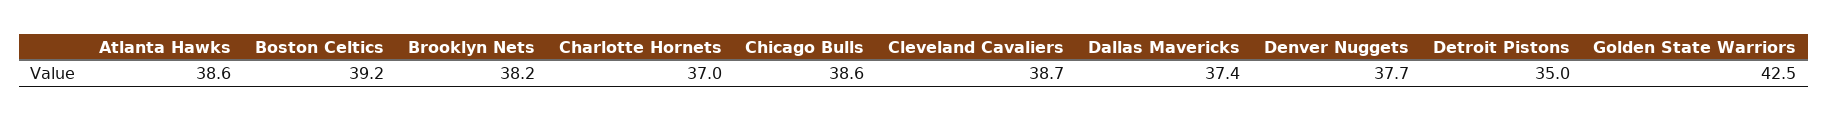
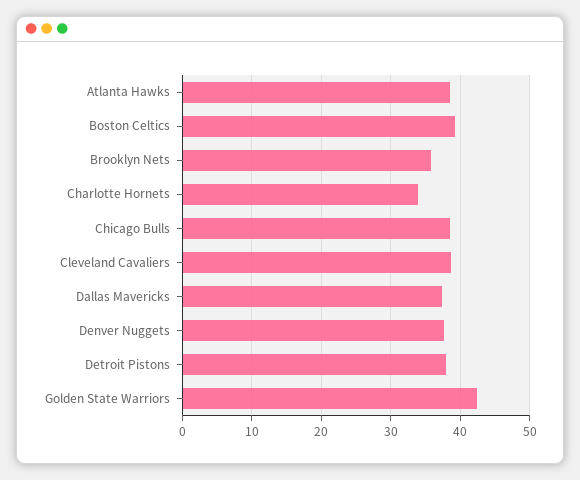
Brooklyn Nets: 38.2 -> 36
Charlotte Hornets: 37 -> 34
Detroit Pistons: 35 -> 38

